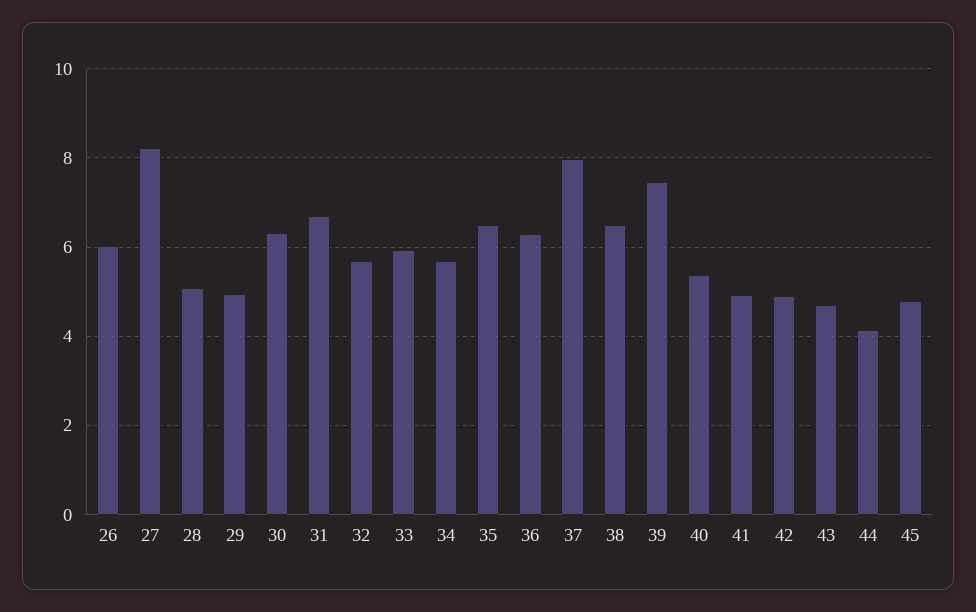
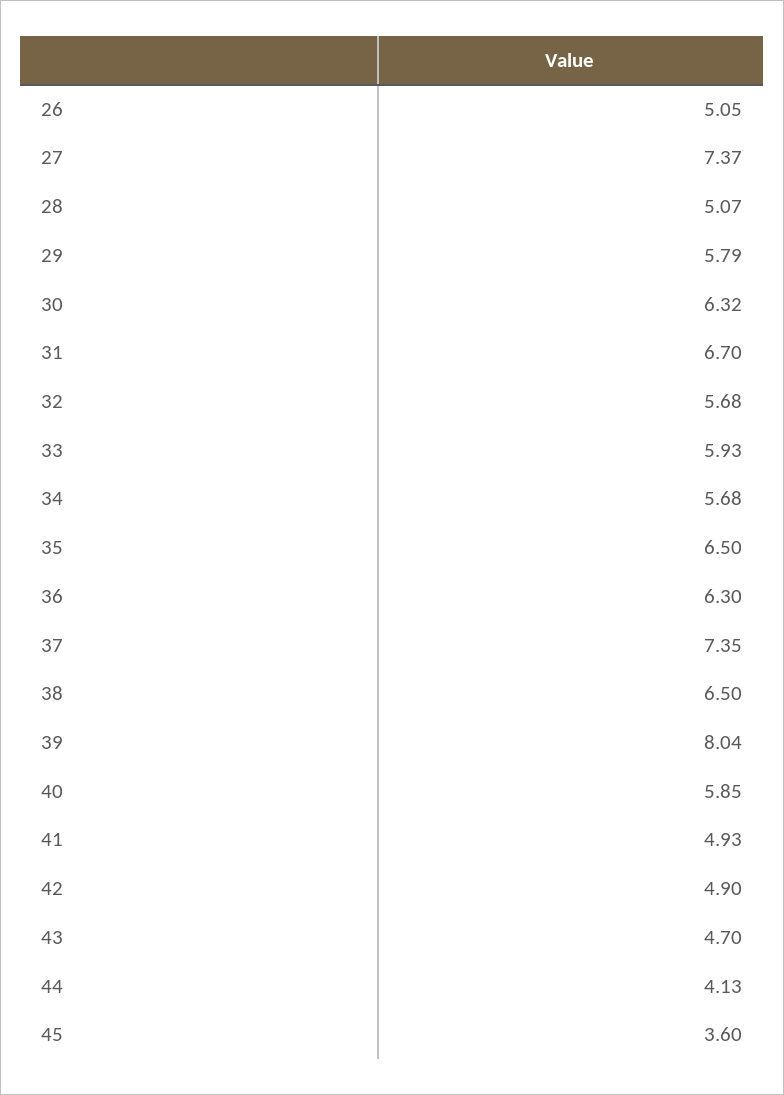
26: 6 -> 5.05
27: 8.2 -> 7.37
29: 5 -> 5.79
37: 8 -> 7.35
39: 7.4 -> 8.04
40: 5.4 -> 5.85
45: 4.8 -> 3.6

